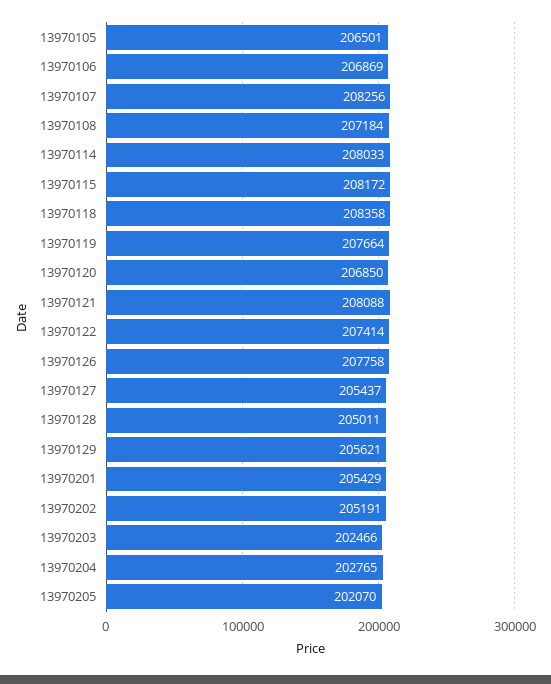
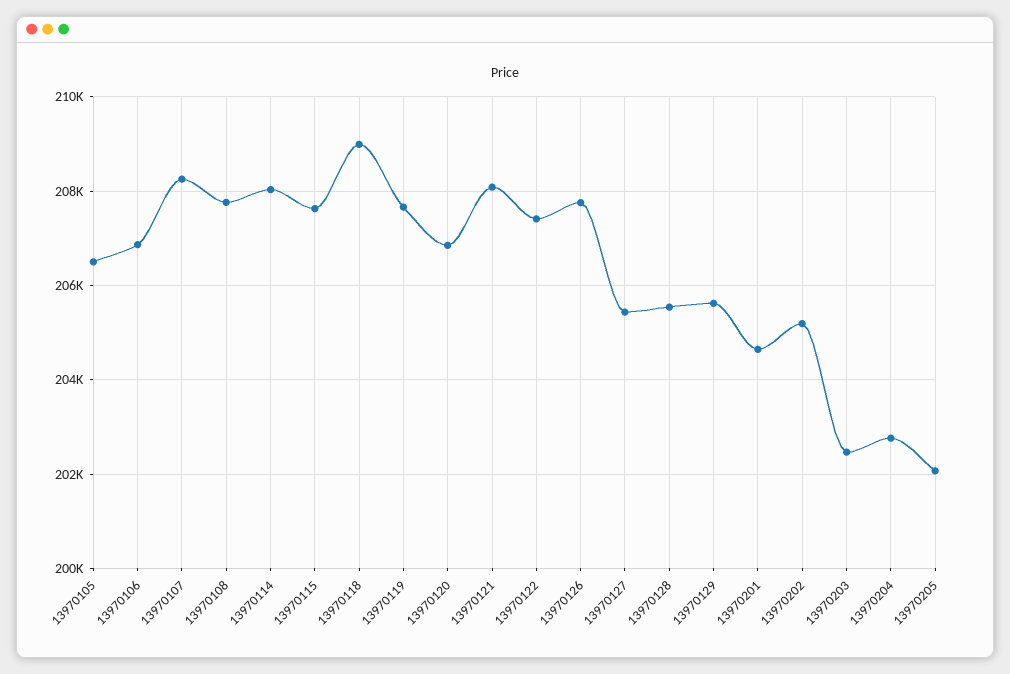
13970108: 207184 -> 207800
13970115: 208172 -> 207600
13970118: 208358 -> 209000
13970128: 205011 -> 205600
13970201: 205429 -> 204600

